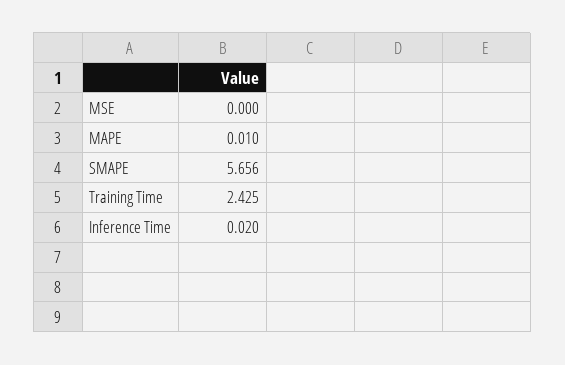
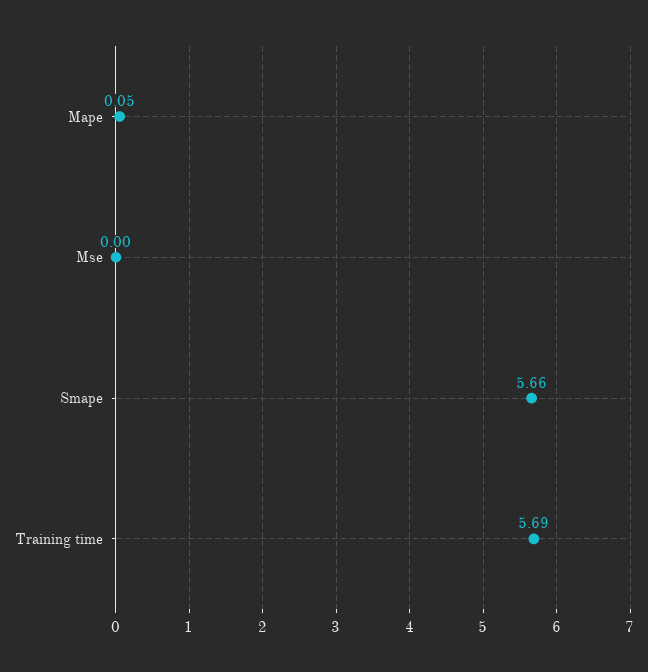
MAPE: 0.01 -> 0.05
Training Time: 2.425 -> 5.69
Inference Time: 0.02 -> none

